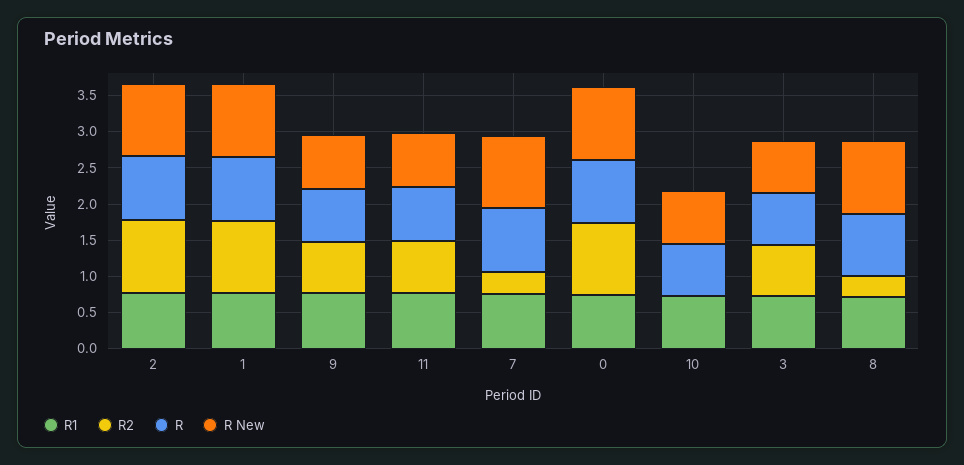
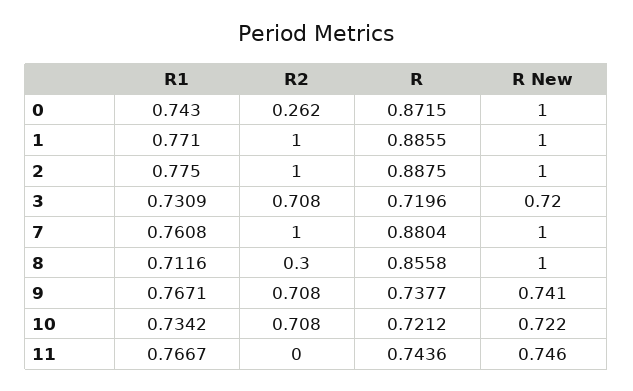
R2, 11: 0.75 -> 0
R2, 7: 0.25 -> 1
R2, 0: 1 -> 0.262
R2, 10: 0 -> 0.708

